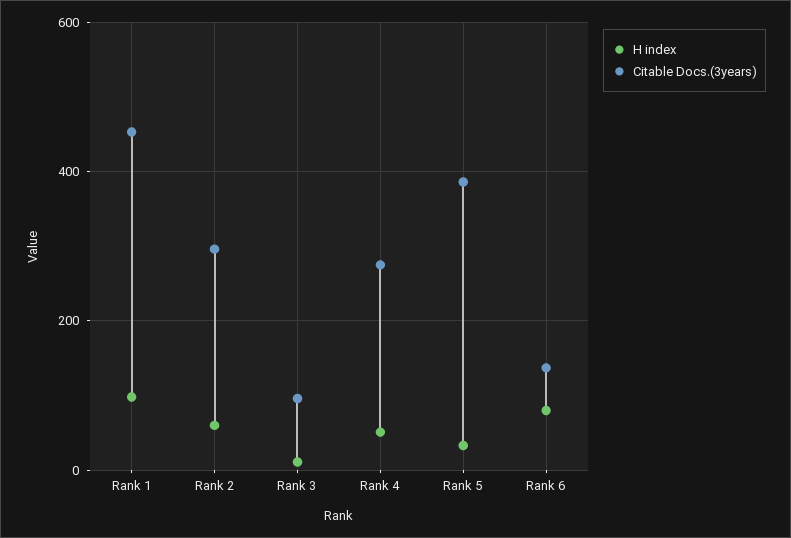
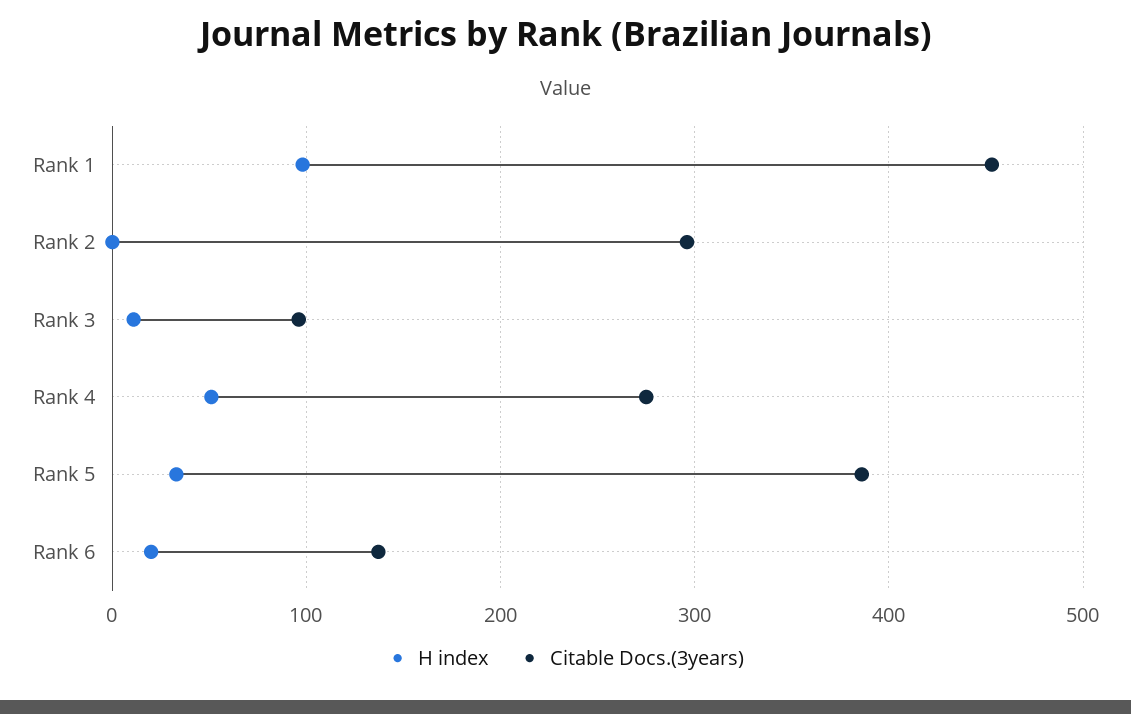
H index, Rank 2: 60 -> 0
H index, Rank 6: 80 -> 20

